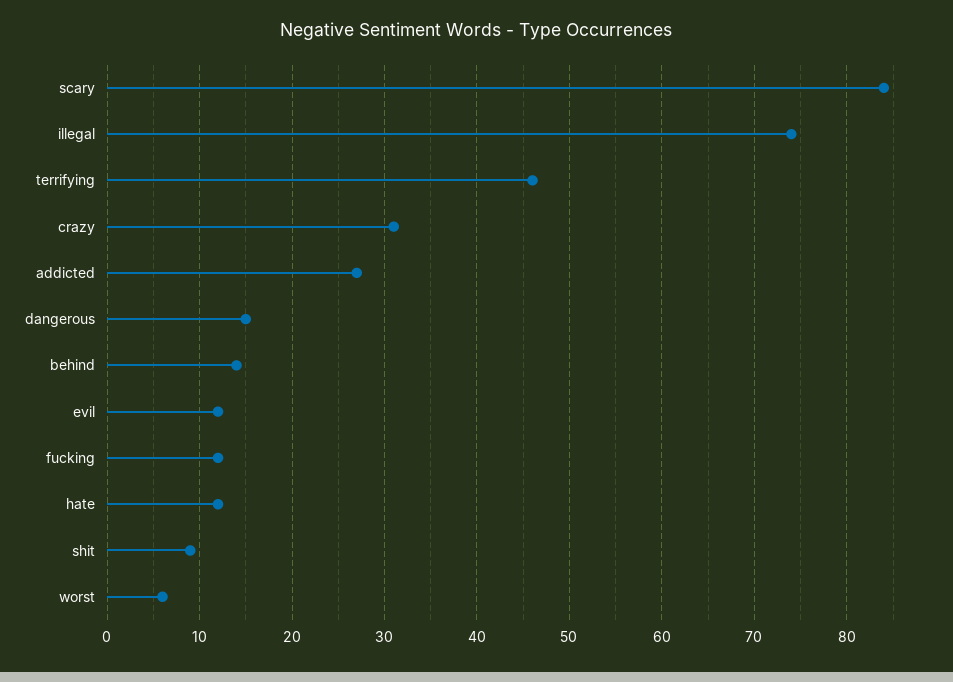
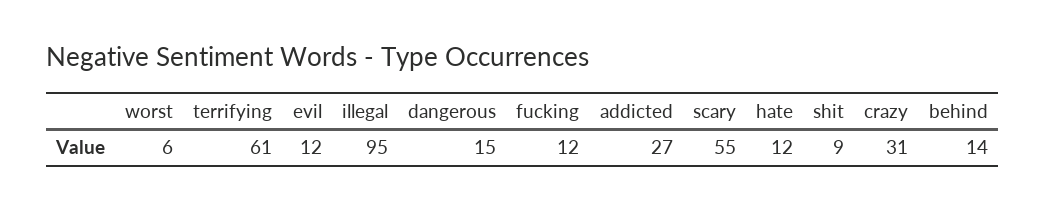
scary: 84 -> 55
illegal: 74 -> 95
terrifying: 46 -> 61

